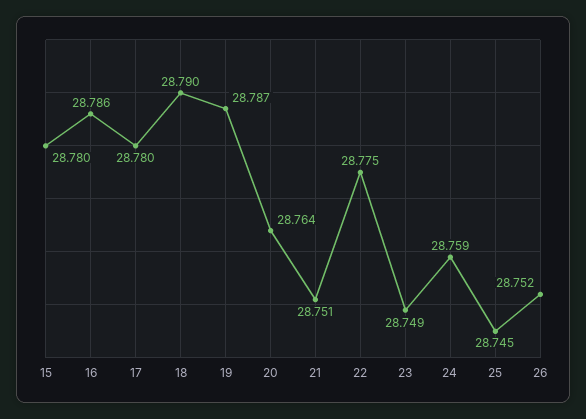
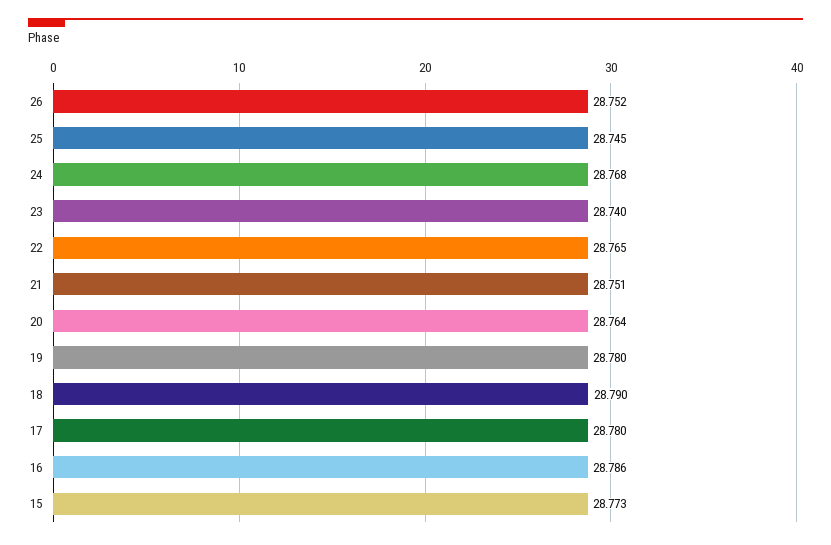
15: 28.78 -> 28.773
19: 28.787 -> 28.78
22: 28.775 -> 28.765
23: 28.749 -> 28.74
24: 28.759 -> 28.768

